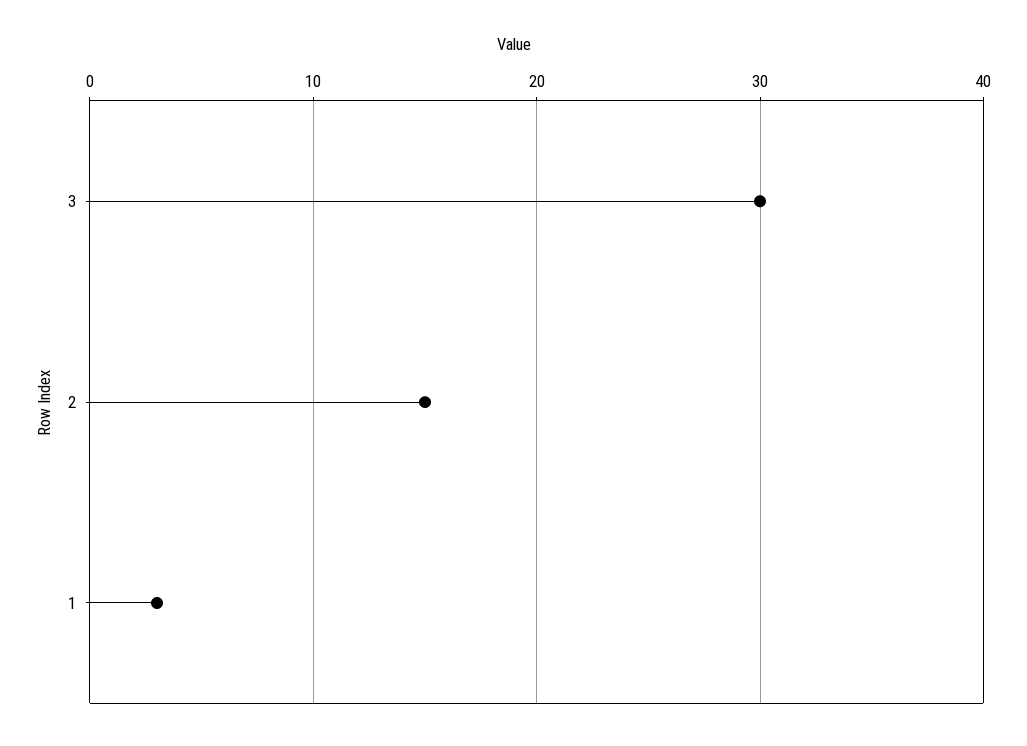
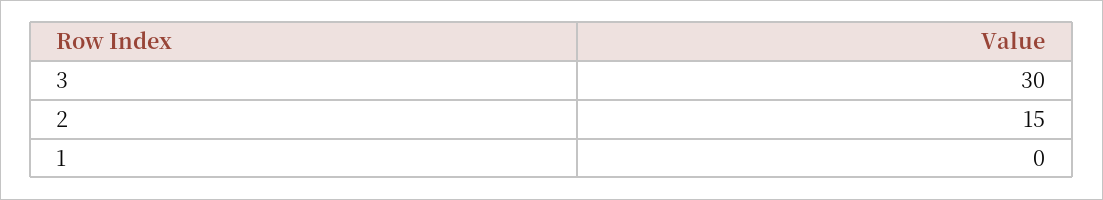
1: 3 -> 0

